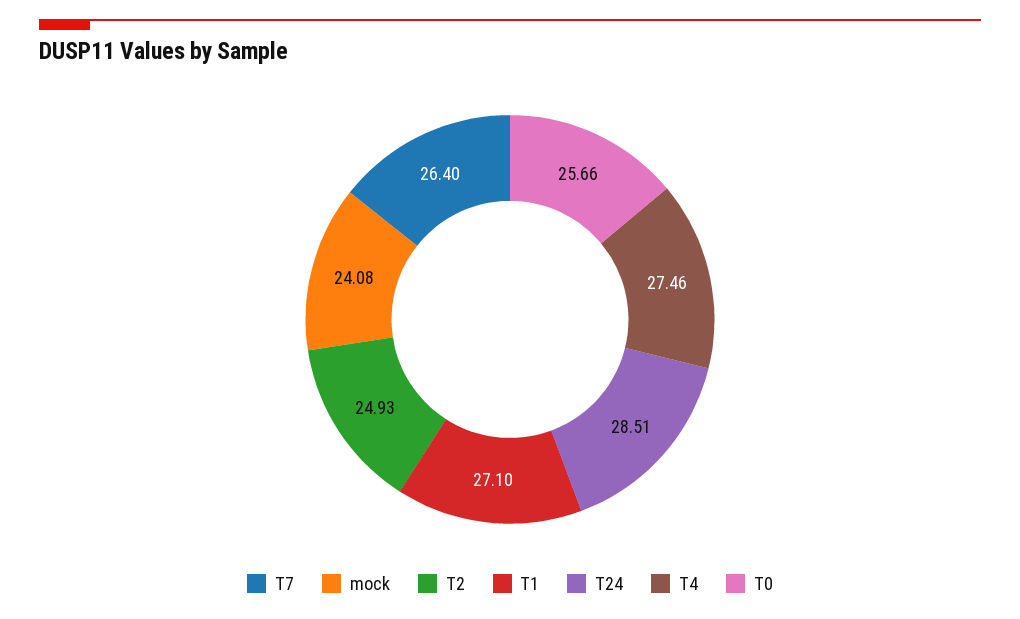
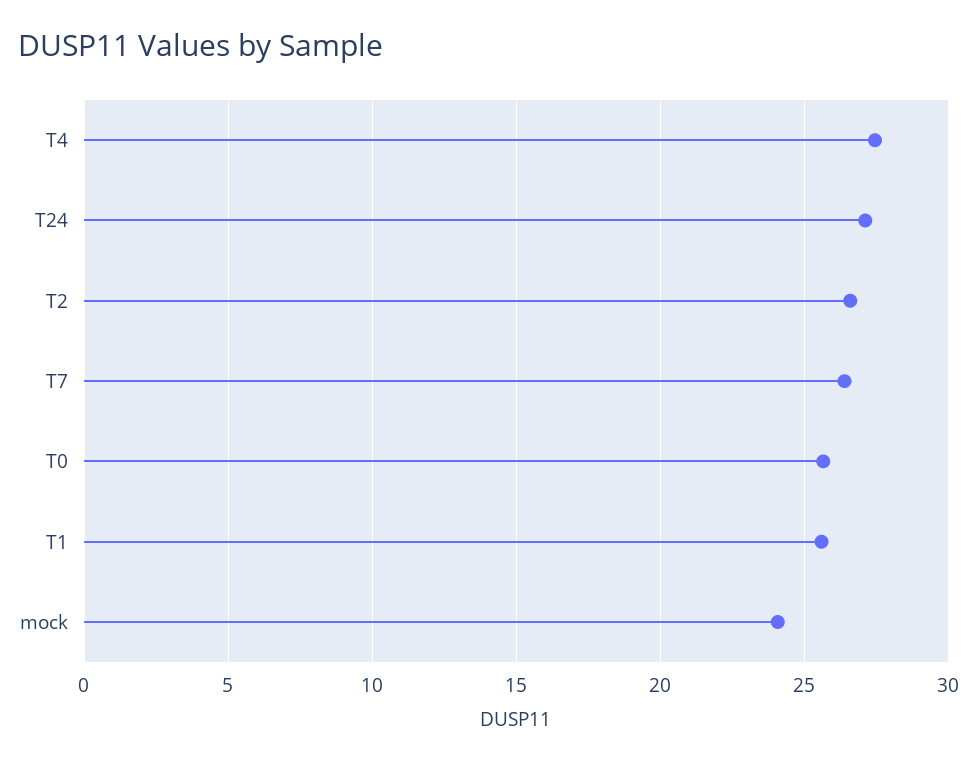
T2: 24.93 -> 26.5
T1: 27.1 -> 25.5
T24: 28.51 -> 27

